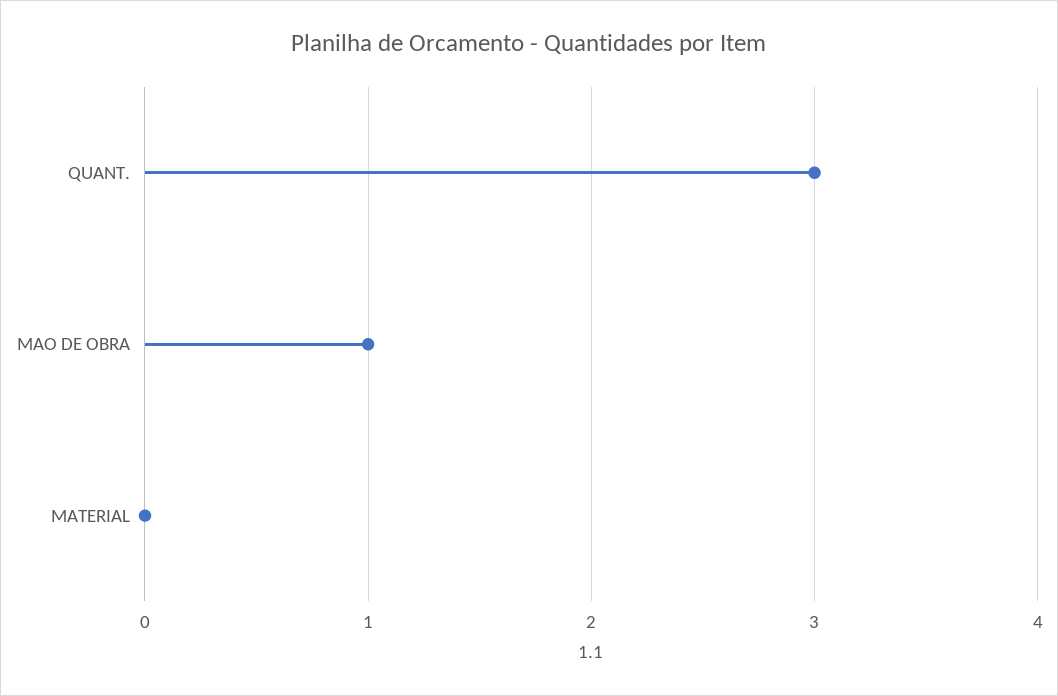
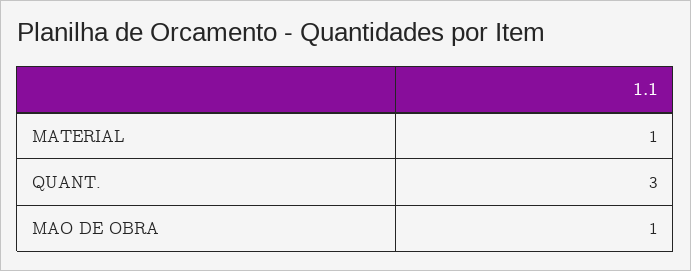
MATERIAL: 0 -> 1

